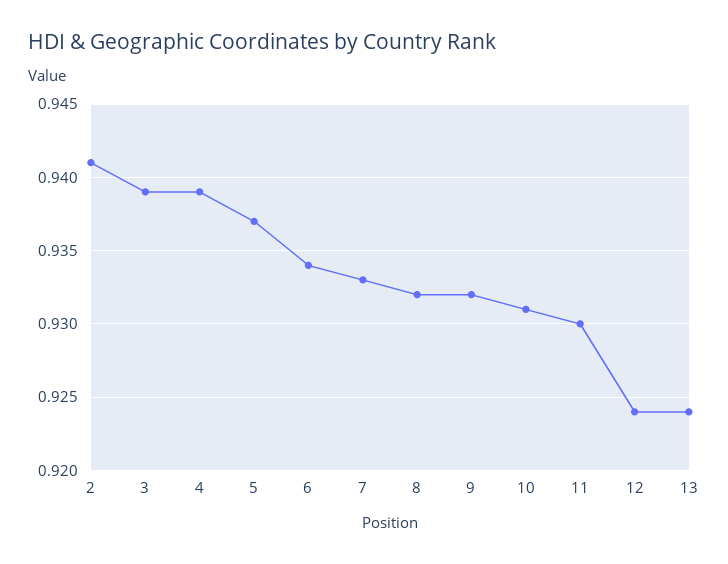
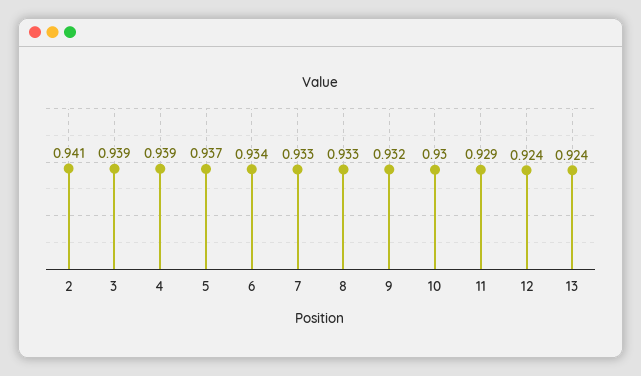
8: 0.932 -> 0.933
10: 0.931 -> 0.93
11: 0.93 -> 0.929

